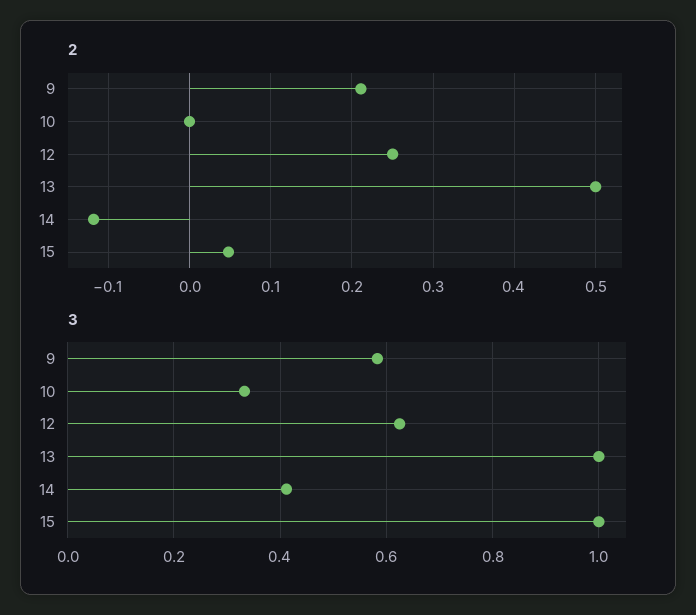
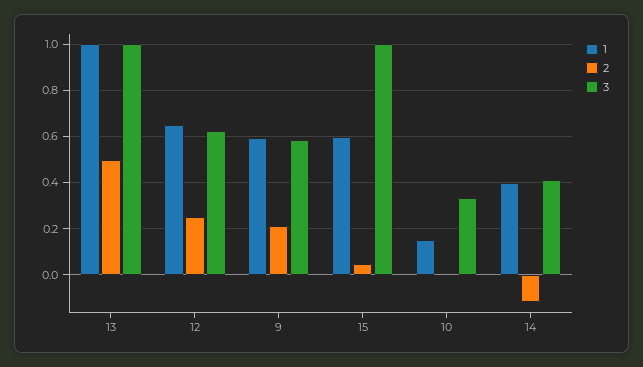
1, 13: none -> 1
1, 12: none -> 0.65
1, 9: none -> 0.6
1, 15: none -> 0.6
1, 10: none -> 0.15
1, 14: none -> 0.4

